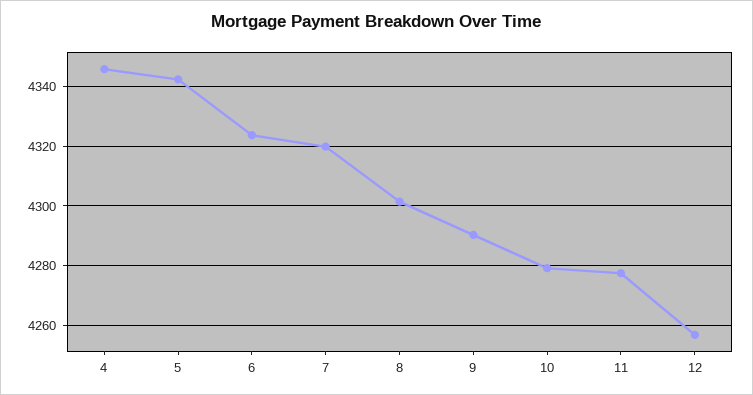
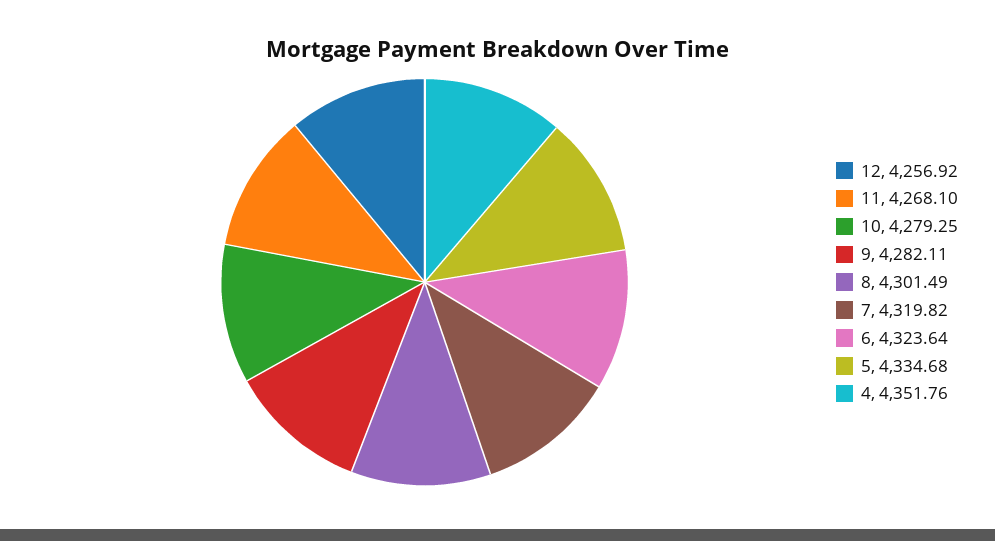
4: 4345 -> 4351.76
5: 4342.5 -> 4334.68
9: 4290 -> 4282.11
11: 4277.5 -> 4268.1

